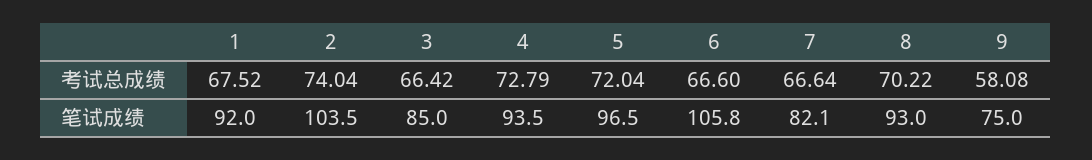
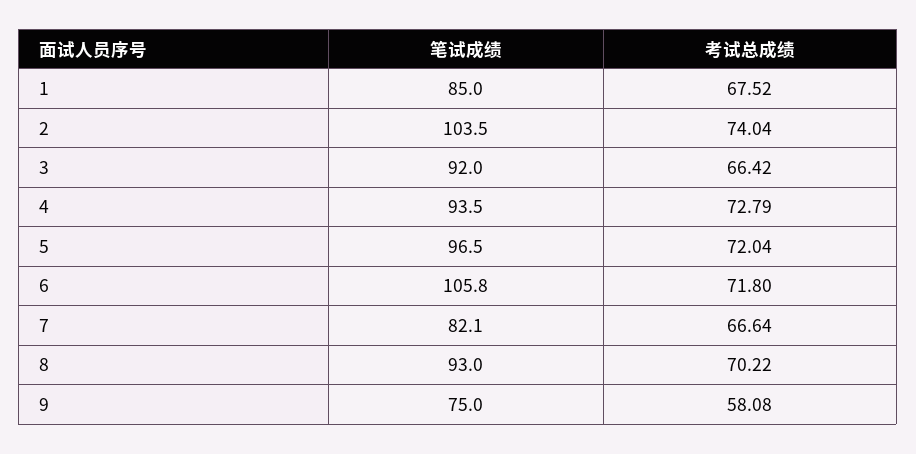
6, 考试总成绩: 66.6 -> 71.8
1, 笔试成绩: 92 -> 85
3, 笔试成绩: 85 -> 92

